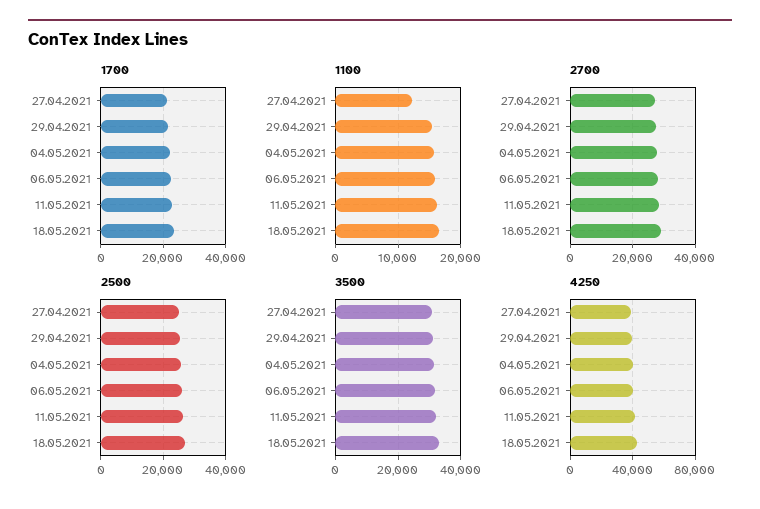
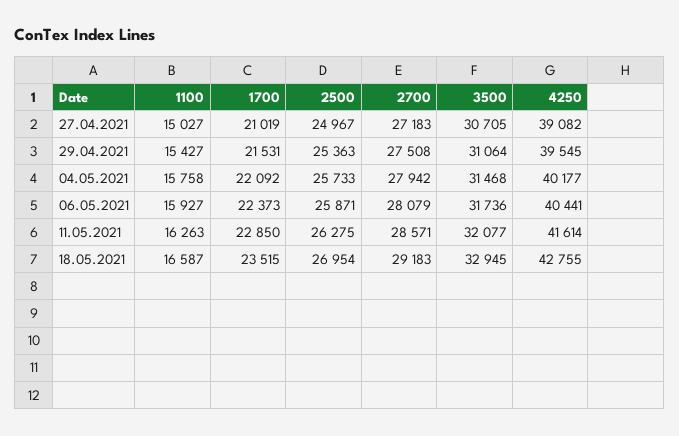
1100, 27.04.2021: 12000 -> 15027

